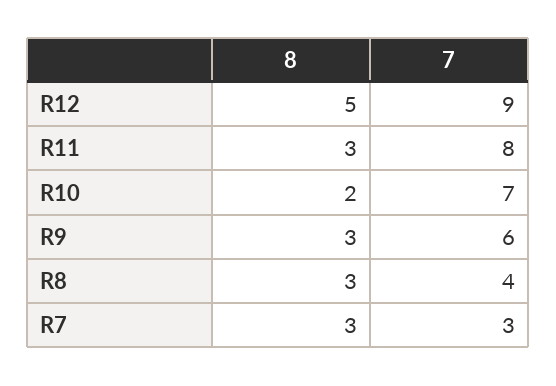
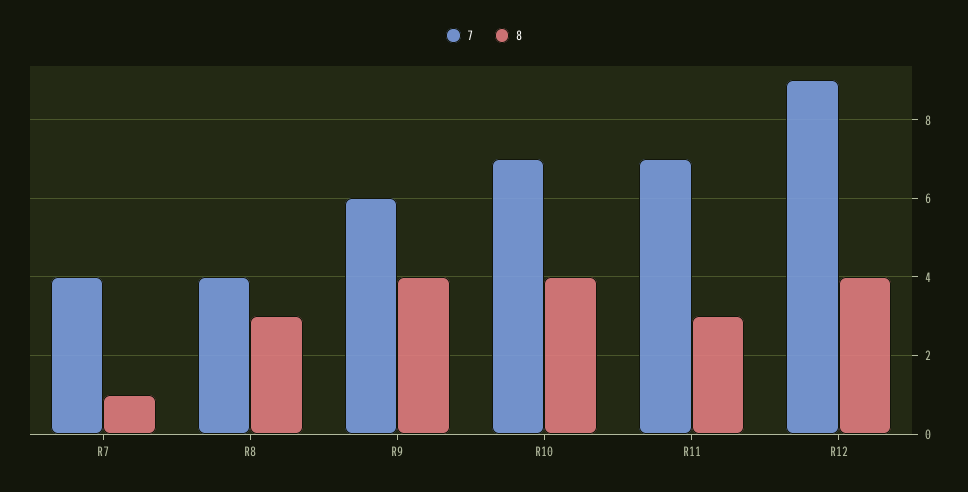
8, R12: 5 -> 4
7, R11: 8 -> 7
8, R10: 2 -> 4
8, R9: 3 -> 4
8, R7: 3 -> 1
7, R7: 3 -> 4

